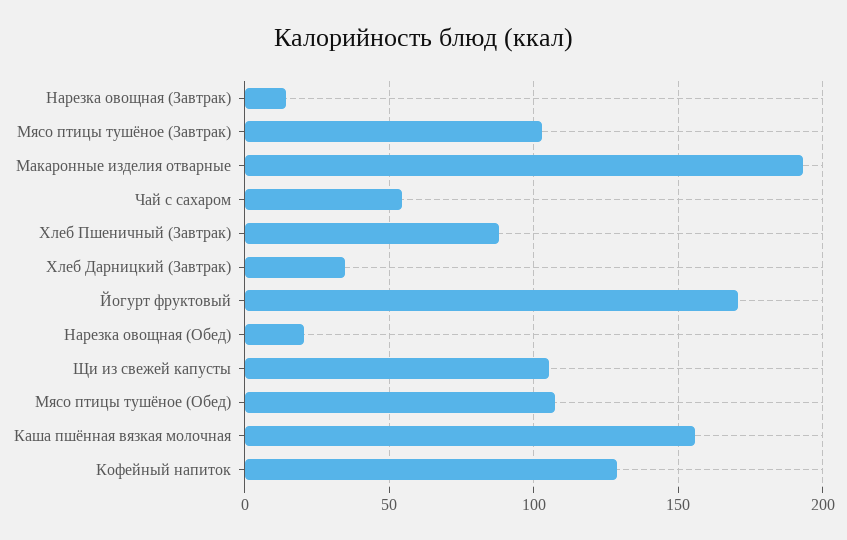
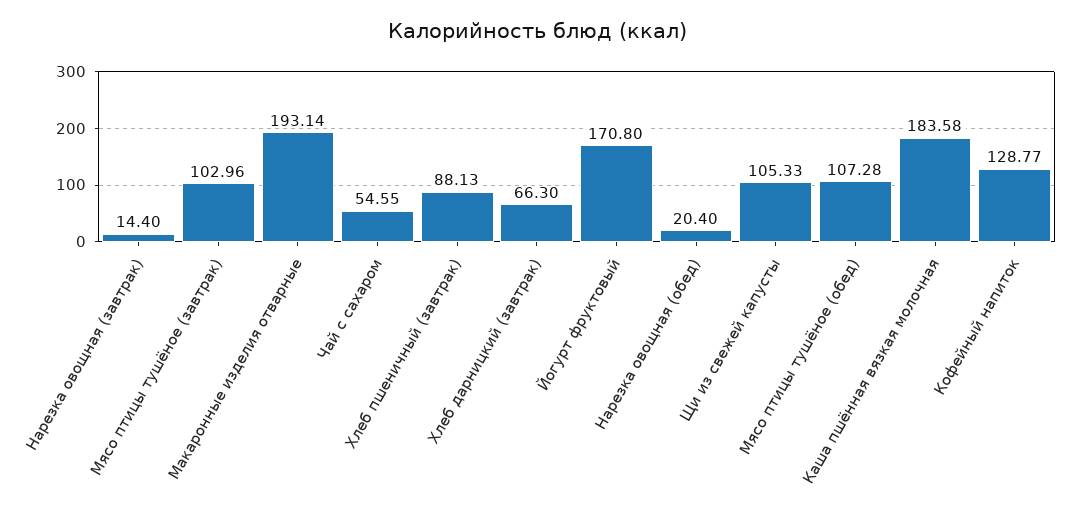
Хлеб Дарницкий (Завтрак): 35 -> 66.3
Каша пшённая вязкая молочная: 155 -> 183.58

